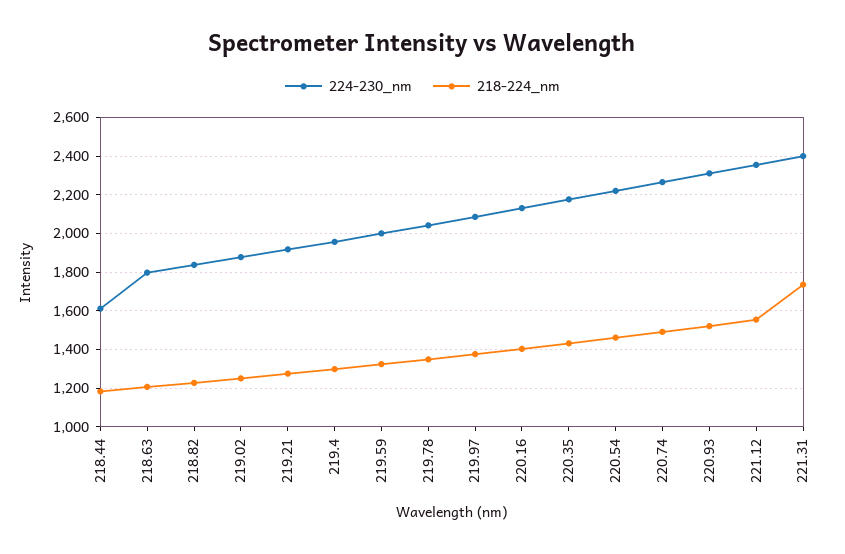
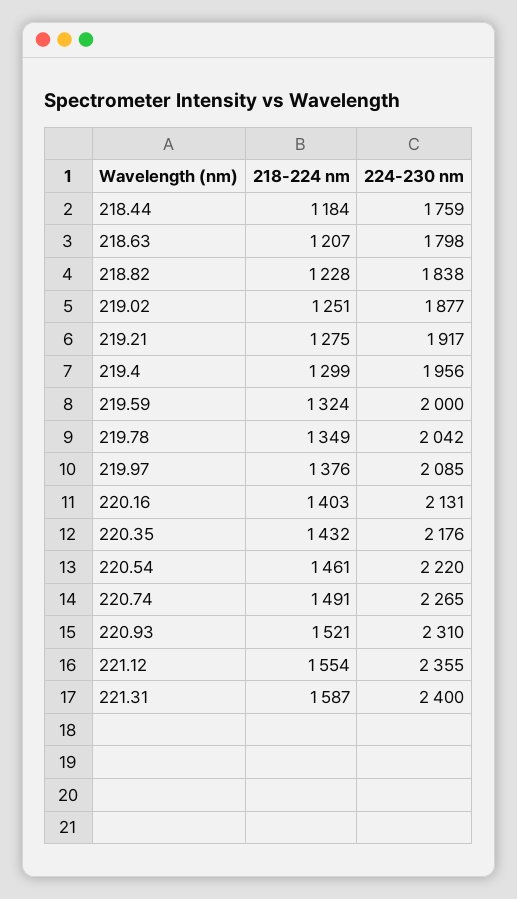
224-230_nm, 218.44: 1600 -> 1759
218-224_nm, 221.31: 1750 -> 1587

